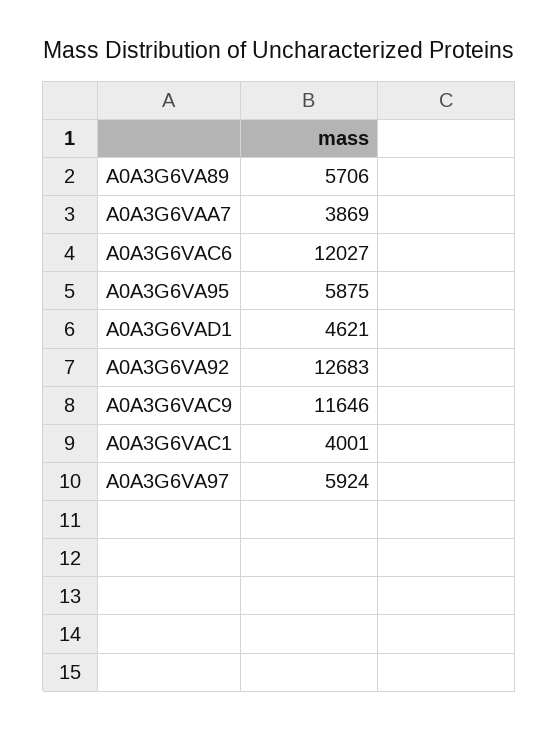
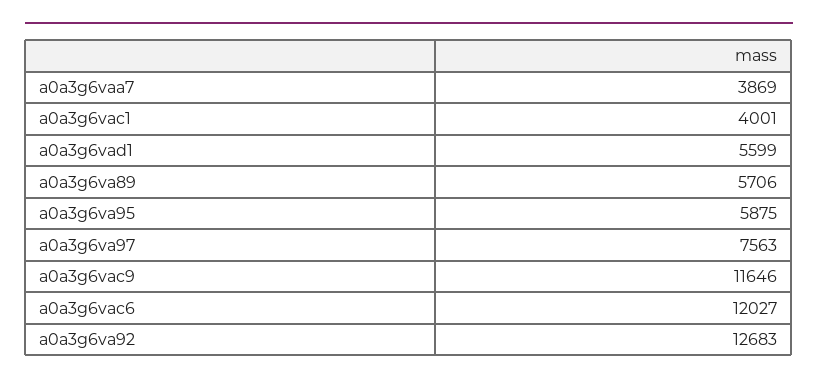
A0A3G6VAD1: 4621 -> 5599
A0A3G6VA97: 5924 -> 7563

